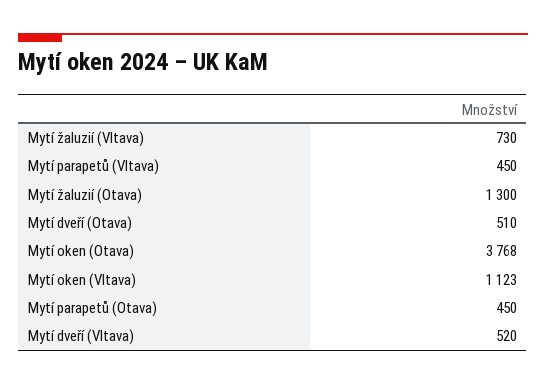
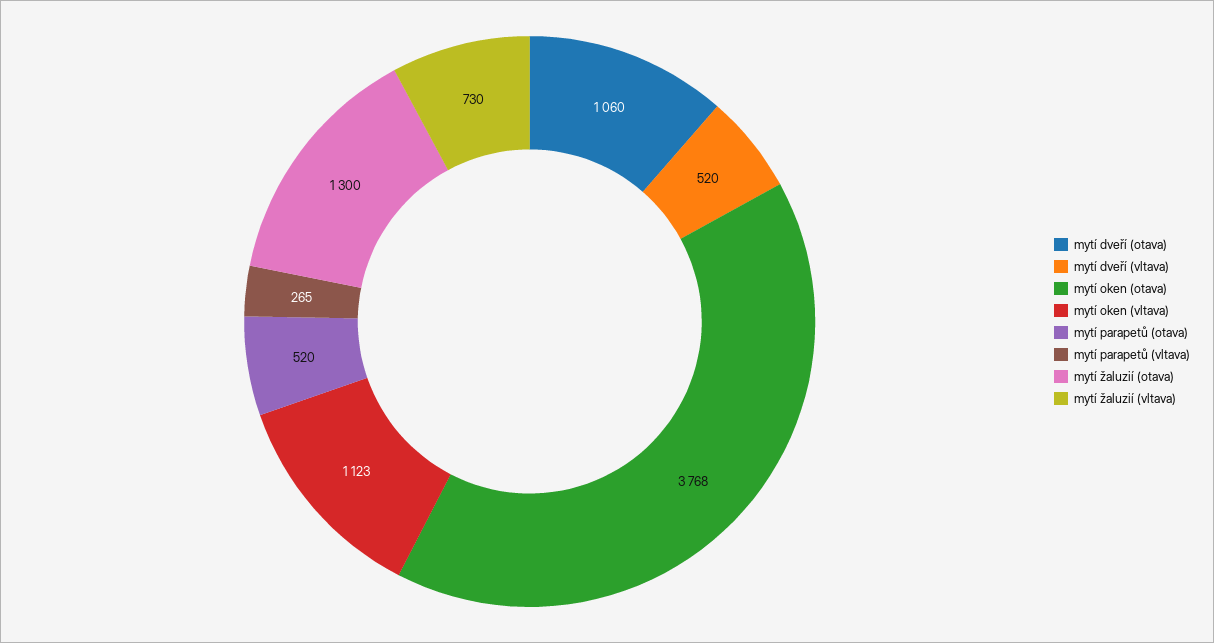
Mytí parapetů (Vltava): 450 -> 265
Mytí dveří (Otava): 510 -> 1060
Mytí parapetů (Otava): 450 -> 520

